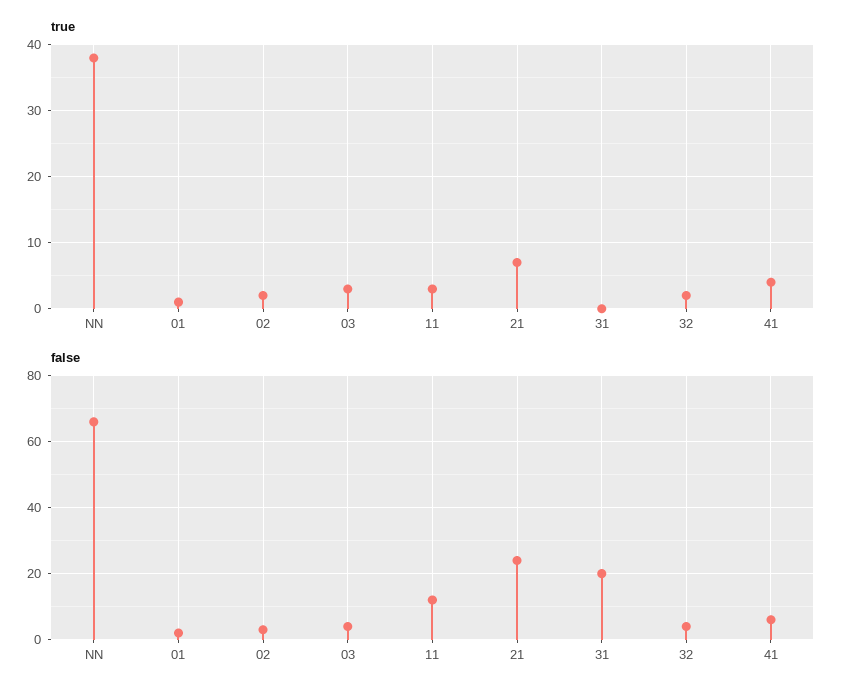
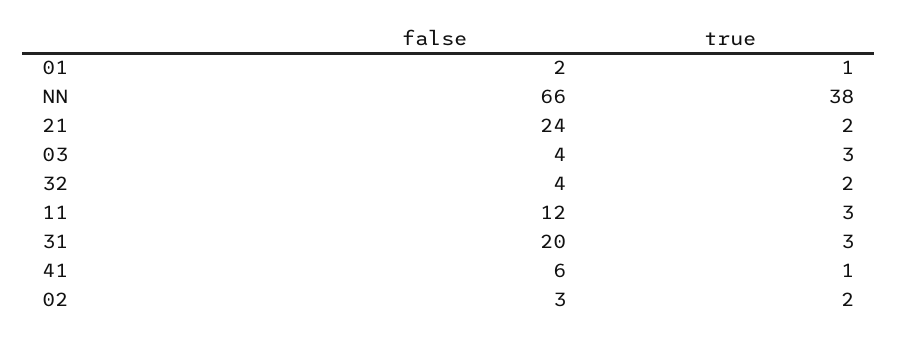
true, 21: 7 -> 2
true, 31: 0 -> 3
true, 41: 4 -> 1

